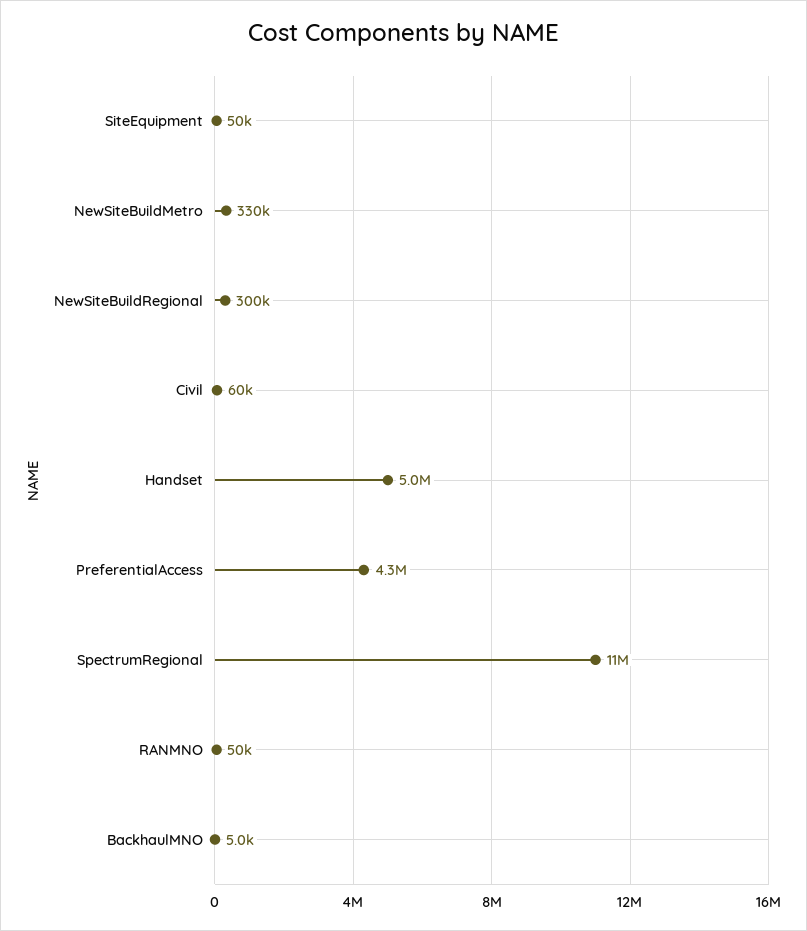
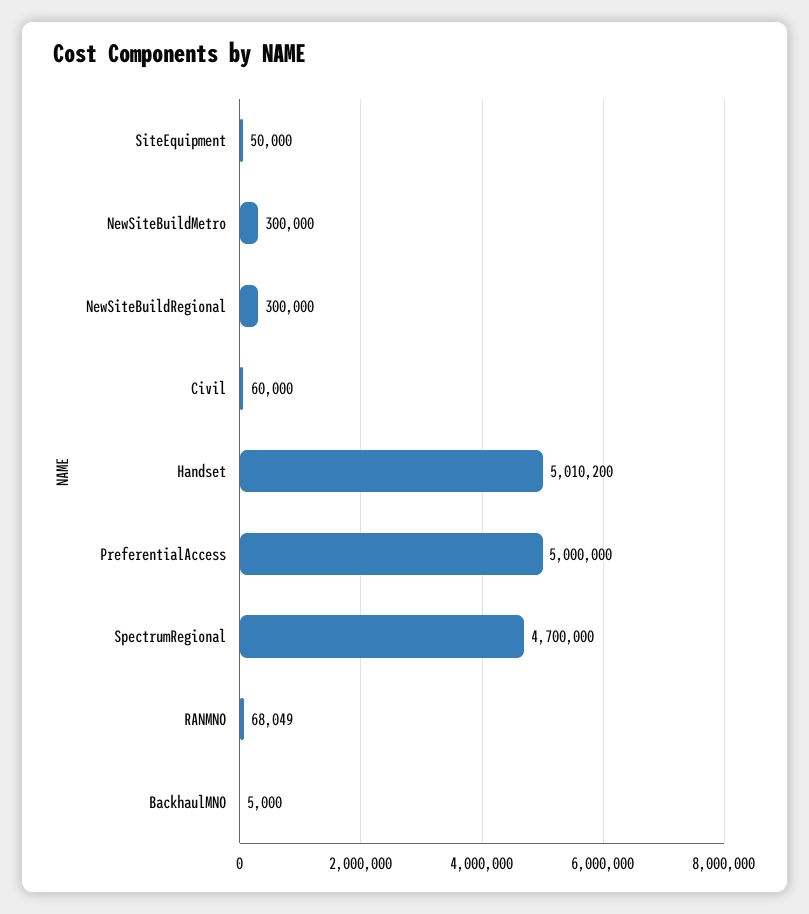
NewSiteBuildMetro: 330000 -> 300000
PreferentialAccess: 4300000 -> 5000000
SpectrumRegional: 11000000 -> 4700000
RANMNO: 50000 -> 68049

